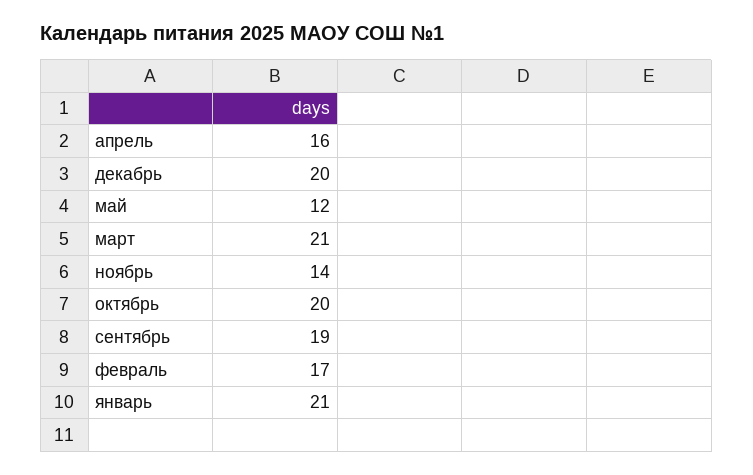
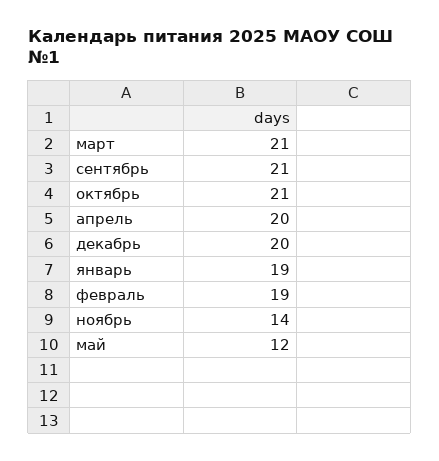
апрель: 16 -> 20
октябрь: 20 -> 21
сентябрь: 19 -> 21
февраль: 17 -> 19
январь: 21 -> 19

